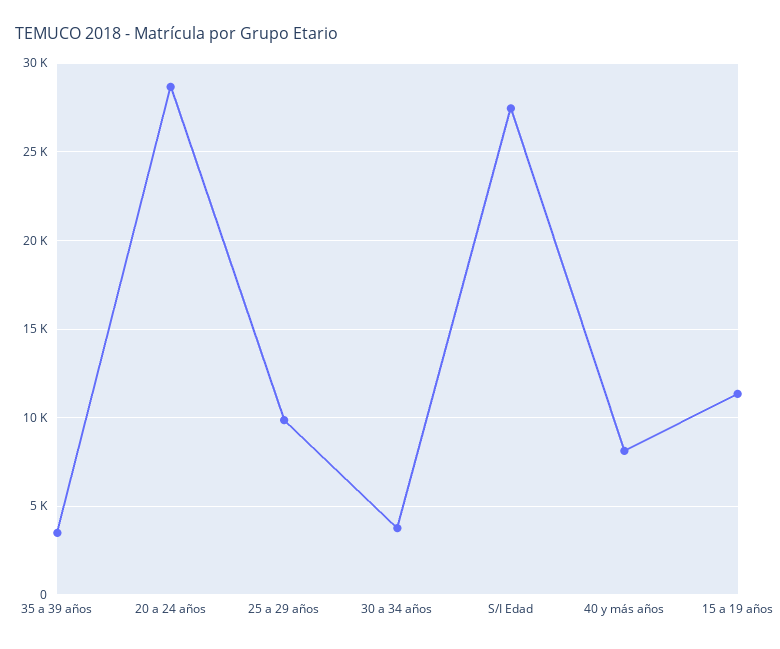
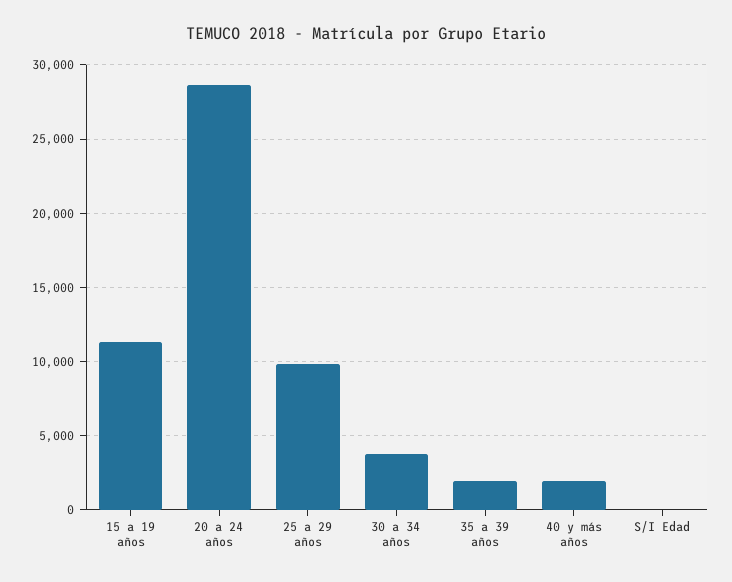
35 a 39 años: 3500 -> 2000
S/I Edad: 27500 -> 0
40 y más años: 8000 -> 2000

